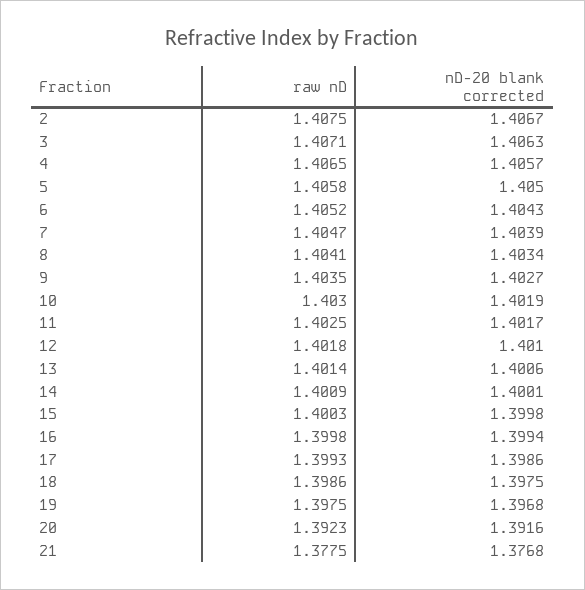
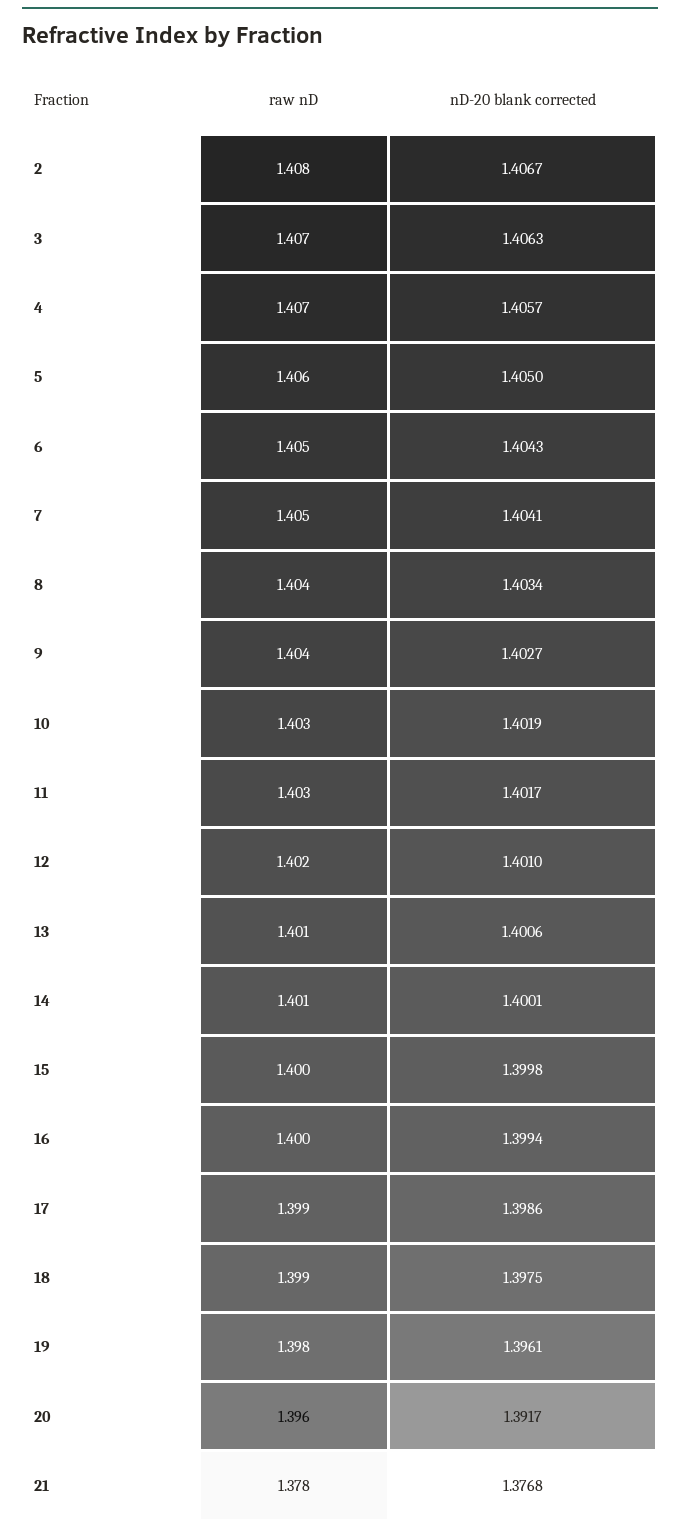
nD-20 blank corrected, 7: 1.4039 -> 1.4041
nD-20 blank corrected, 19: 1.3968 -> 1.3961
raw nD, 20: 1.3923 -> 1.396
nD-20 blank corrected, 20: 1.3916 -> 1.3917

